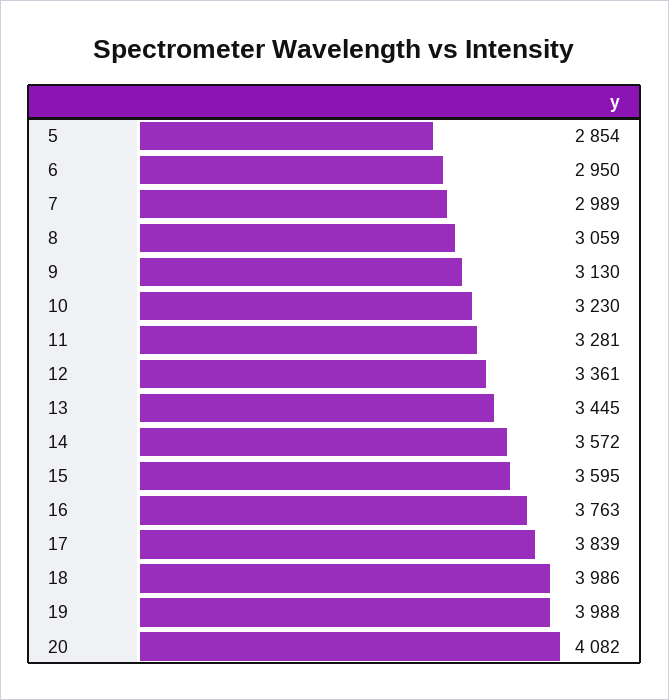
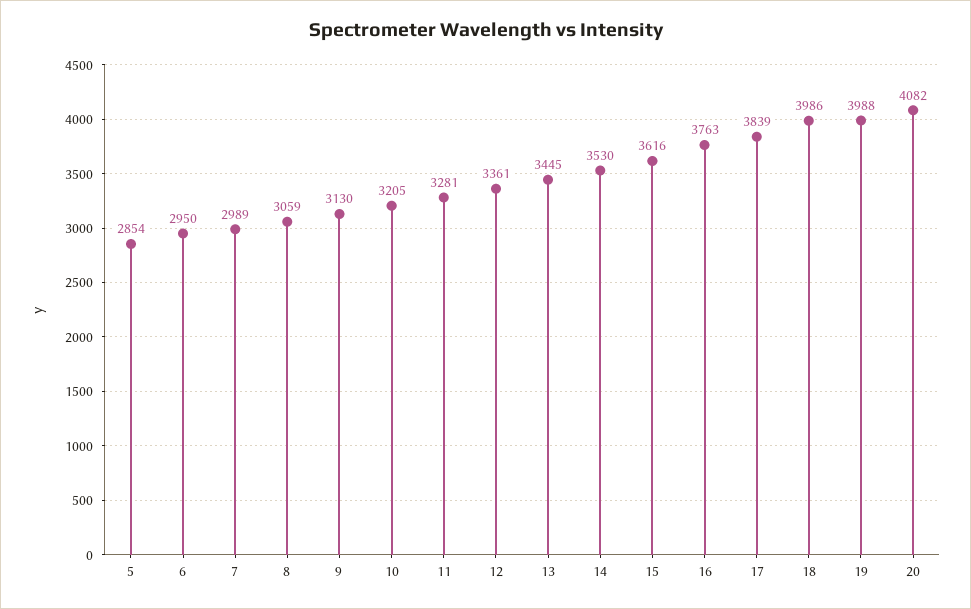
10: 3230 -> 3205
14: 3572 -> 3530
15: 3595 -> 3616

